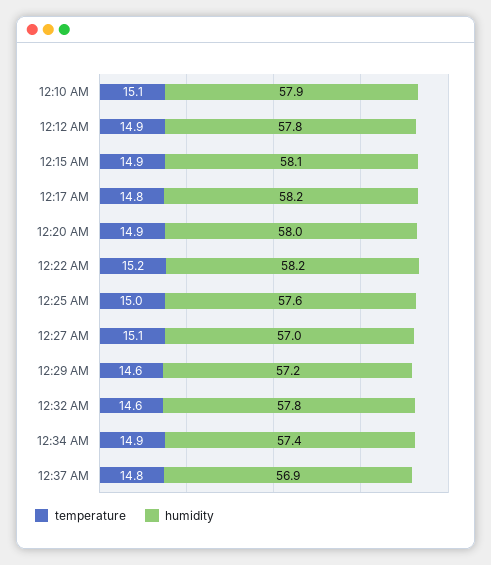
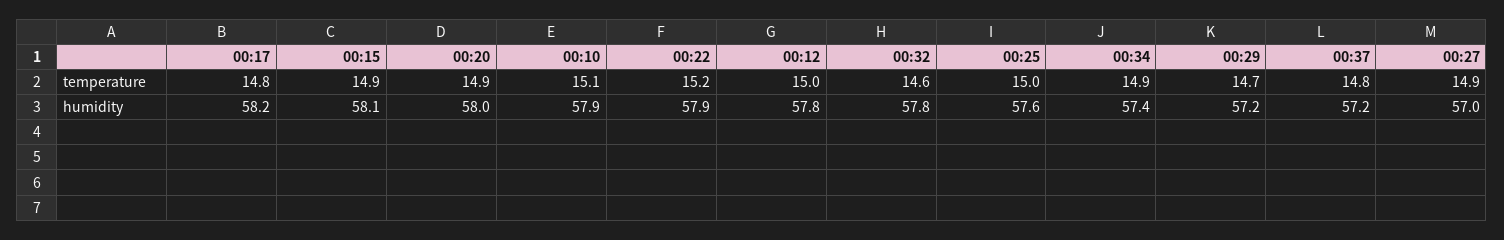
temperature, 12:12 AM: 14.9 -> 15
humidity, 12:22 AM: 58.2 -> 57.9
temperature, 12:27 AM: 15.1 -> 14.9
temperature, 12:29 AM: 14.6 -> 14.7
humidity, 12:37 AM: 56.9 -> 57.2

